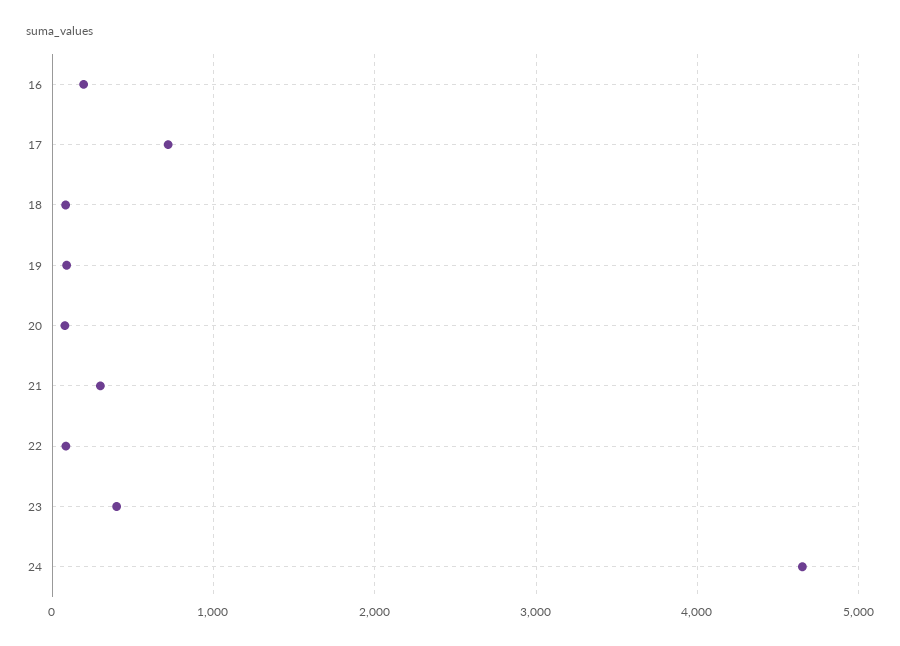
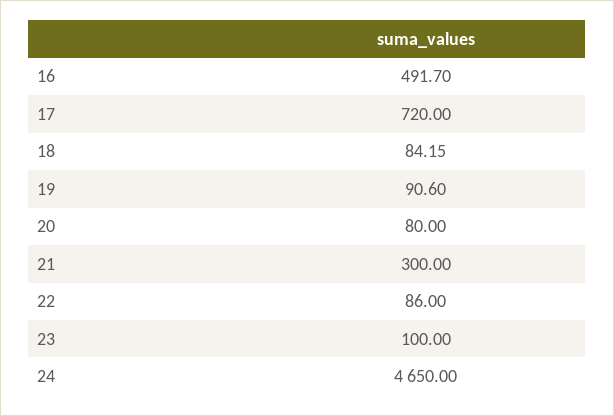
16: 200 -> 491.7
23: 400 -> 100

